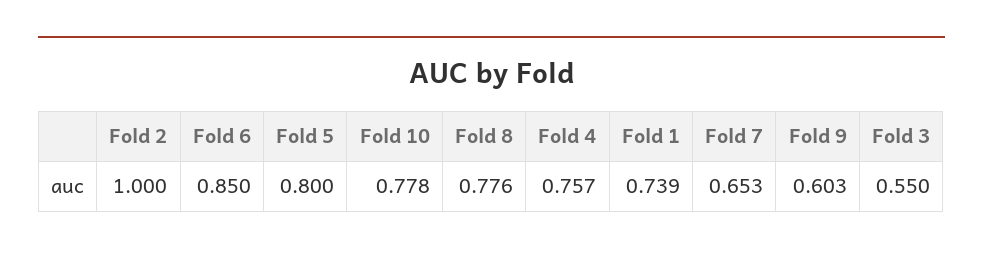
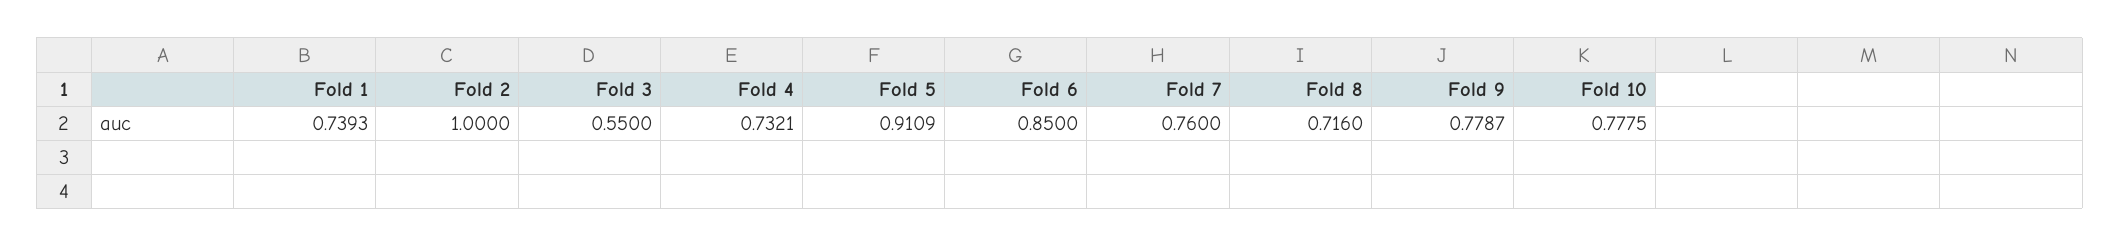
Fold 5: 0.8 -> 0.9109
Fold 8: 0.776 -> 0.716
Fold 4: 0.757 -> 0.7321
Fold 7: 0.653 -> 0.76
Fold 9: 0.603 -> 0.7787

